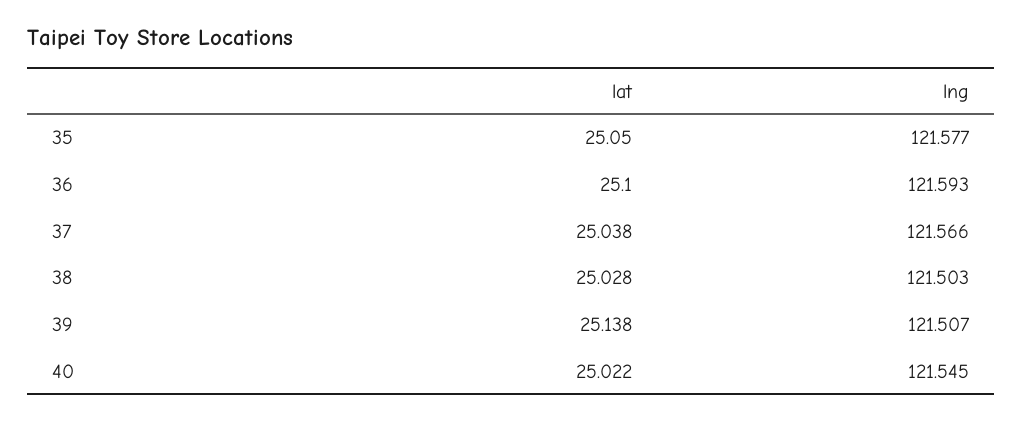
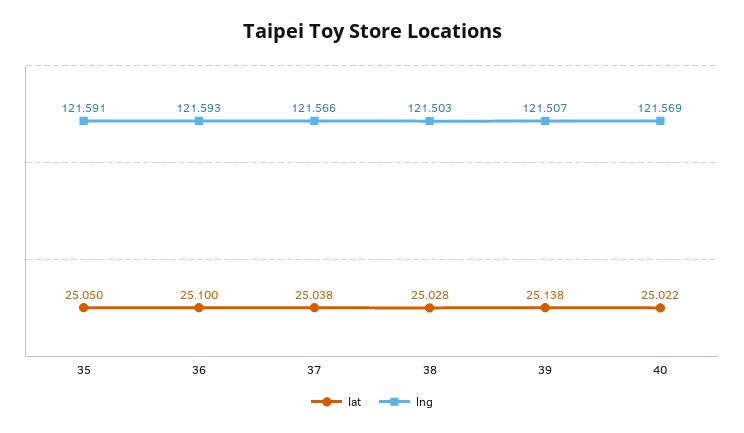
lng, 35: 121.577 -> 121.591
lng, 40: 121.545 -> 121.569

